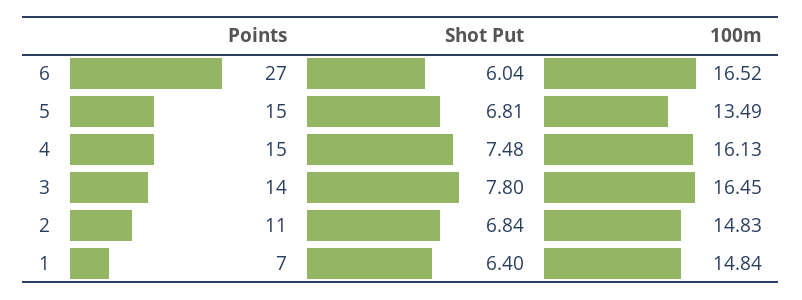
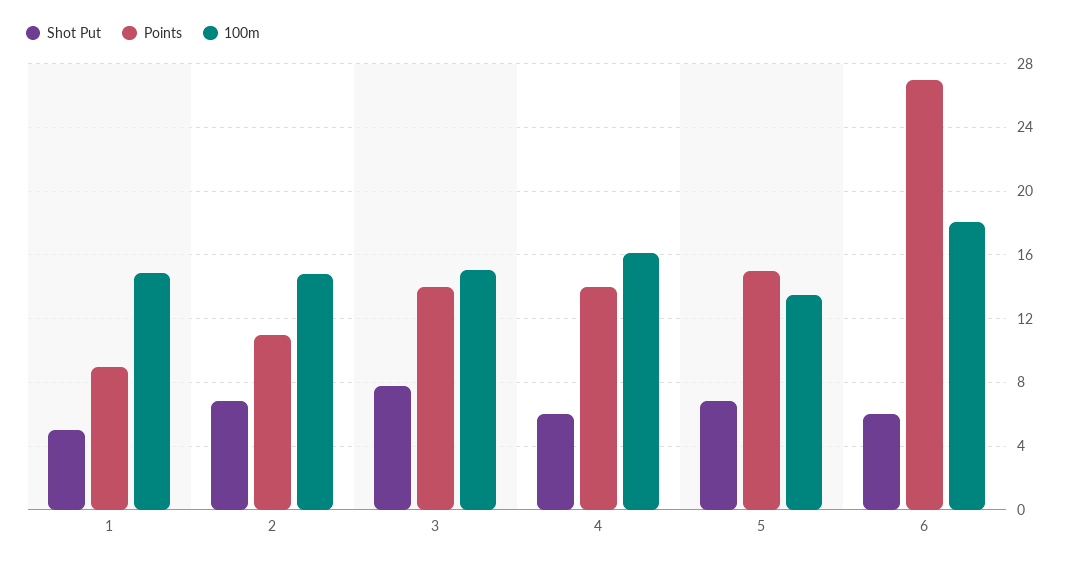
100m, 6: 16.52 -> 18
Points, 4: 15 -> 14
Shot Put, 4: 7.48 -> 6
100m, 3: 16.45 -> 15
Points, 1: 7 -> 9
Shot Put, 1: 6.4 -> 5

